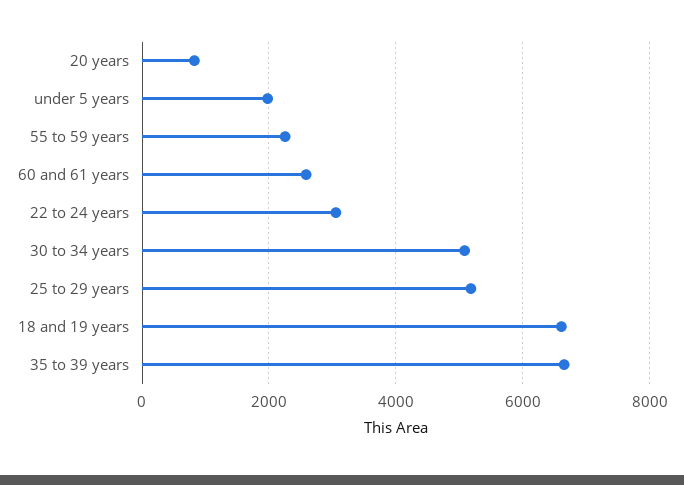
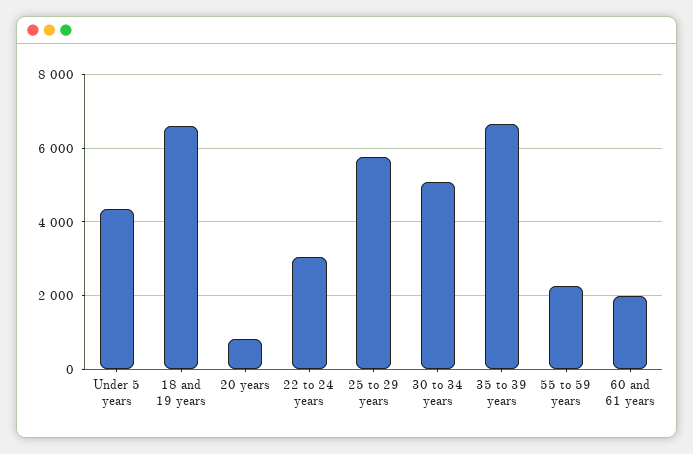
under 5 years: 2000 -> 4400
60 and 61 years: 2600 -> 2000
25 to 29 years: 5200 -> 5800

